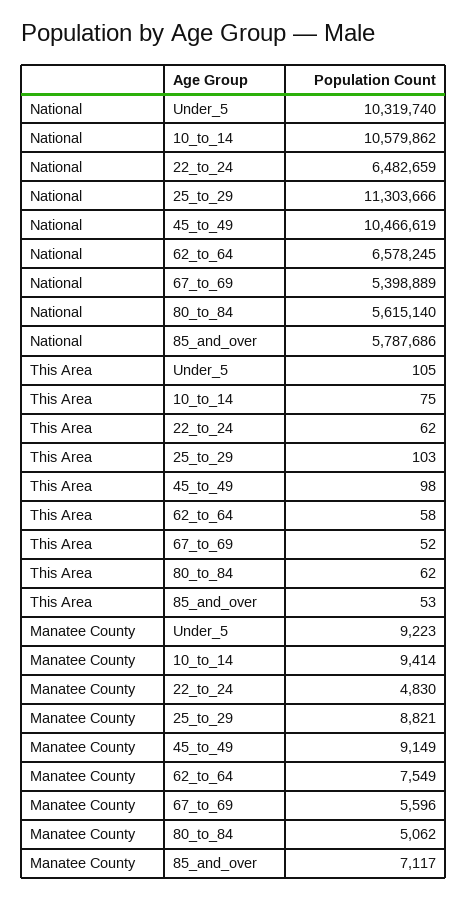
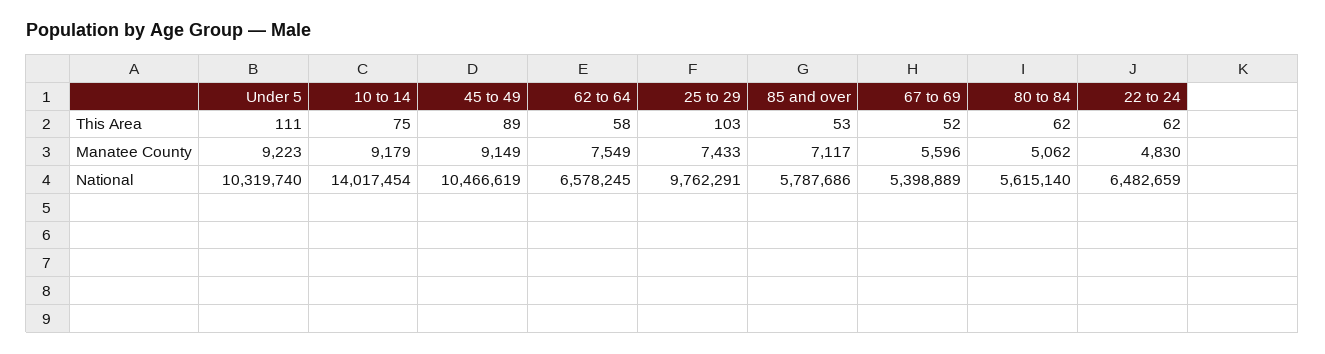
National, 10_to_14: 10579862 -> 14017454
National, 25_to_29: 11303666 -> 9762291
This Area, Under_5: 105 -> 111
This Area, 45_to_49: 98 -> 89
Manatee County, 10_to_14: 9414 -> 9179
Manatee County, 25_to_29: 8821 -> 7433

